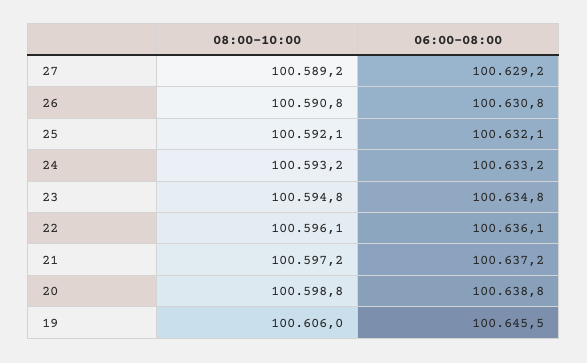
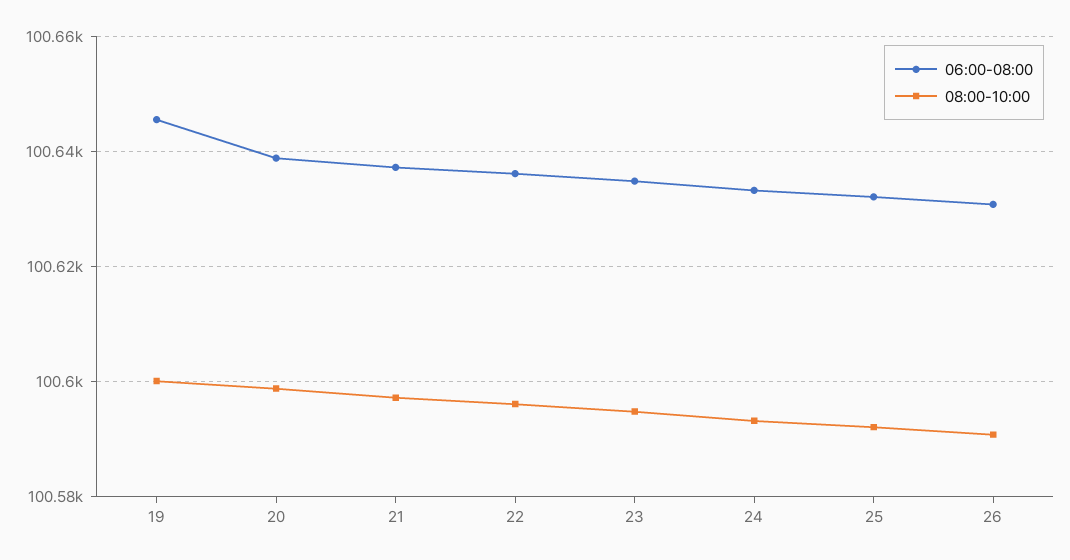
08:00-10:00, 27: 100589.2 -> none
06:00-08:00, 27: 100629.2 -> none
08:00-10:00, 19: 100606 -> 100600

